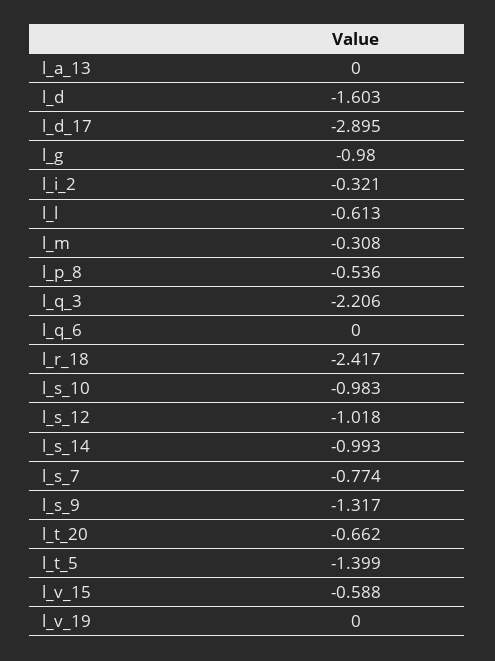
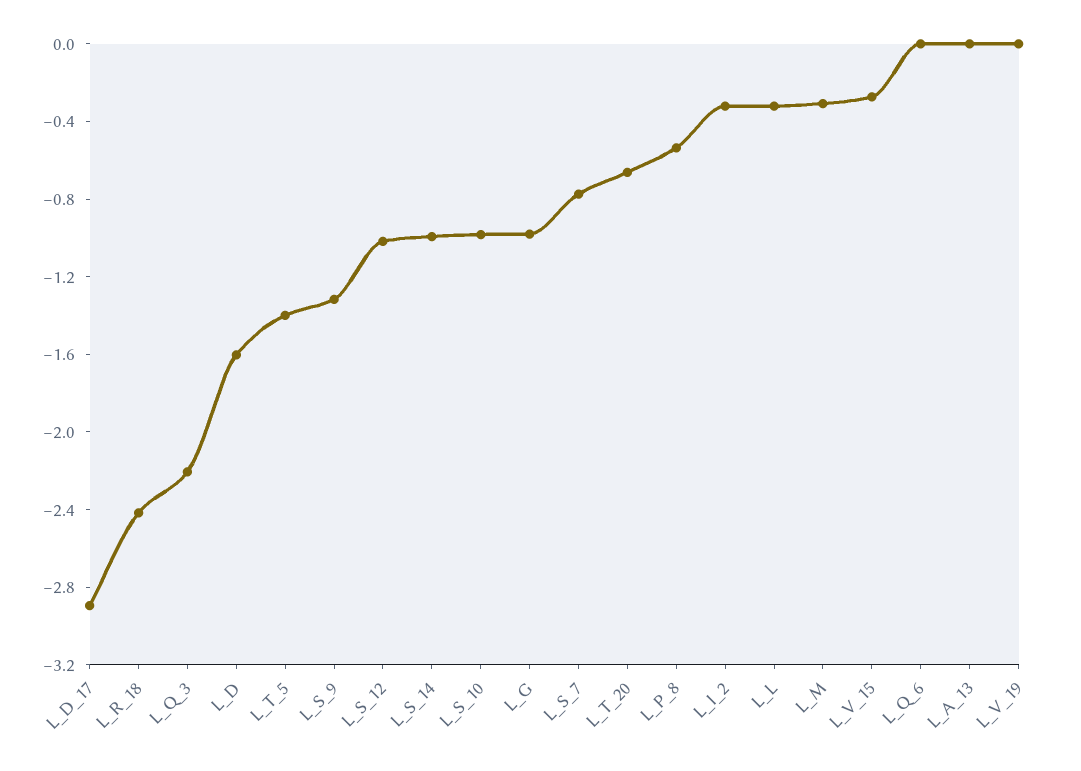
l_l: -0.613 -> -0.3
l_v_15: -0.588 -> -0.3

